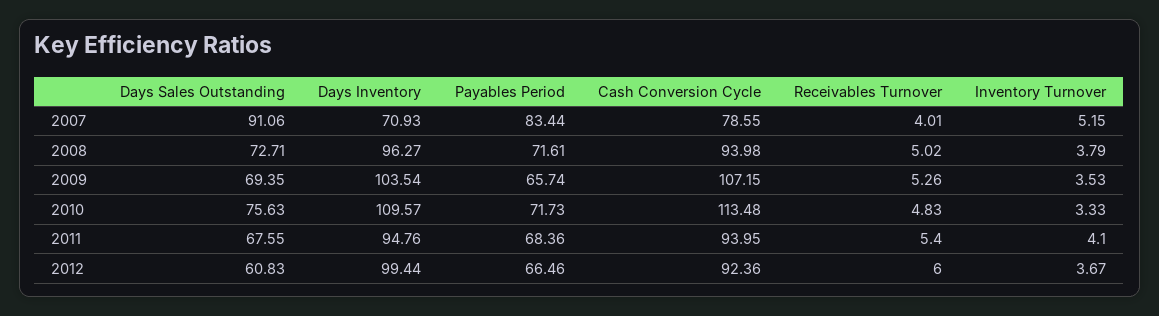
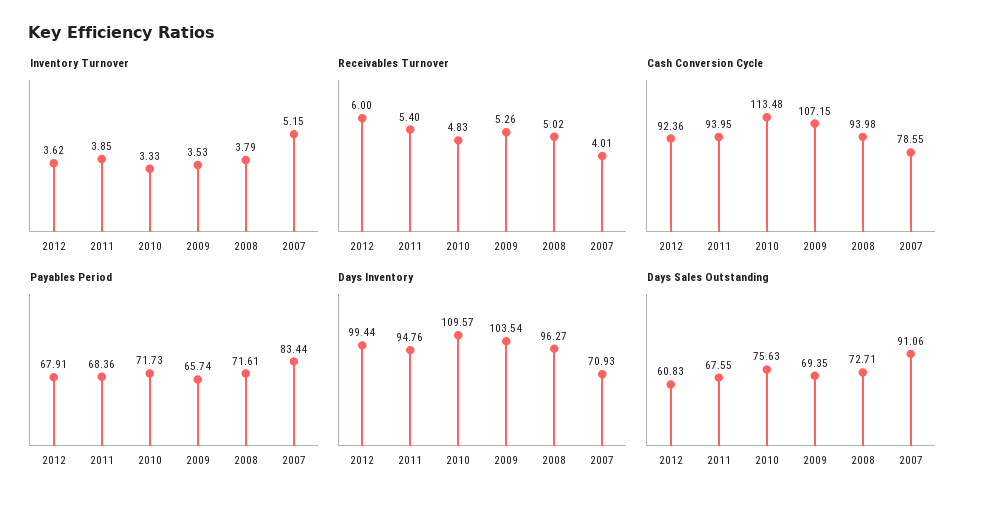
Inventory Turnover, 2011: 4.1 -> 3.85
Payables Period, 2012: 66.46 -> 67.91
Inventory Turnover, 2012: 3.67 -> 3.62

